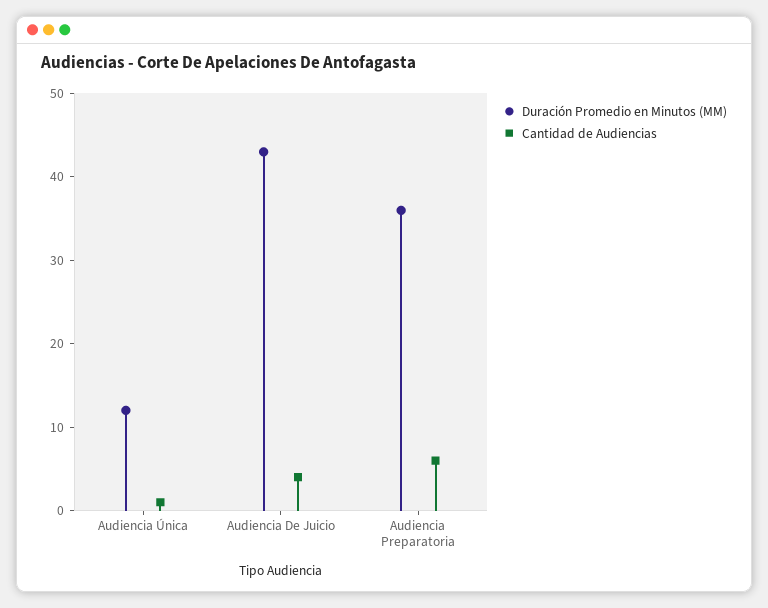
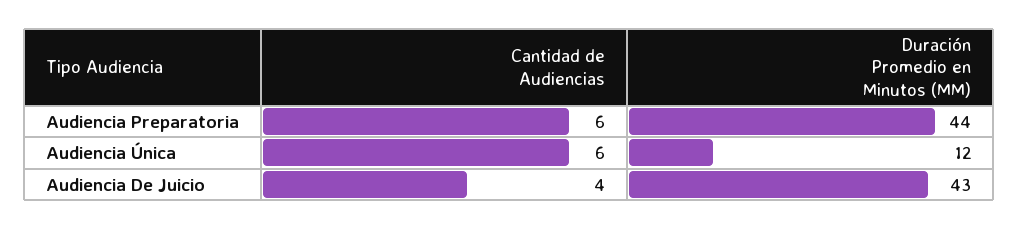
Cantidad de Audiencias, Audiencia Única: 1 -> 6
Duración Promedio en Minutos (MM), Audiencia Preparatoria: 36 -> 44

